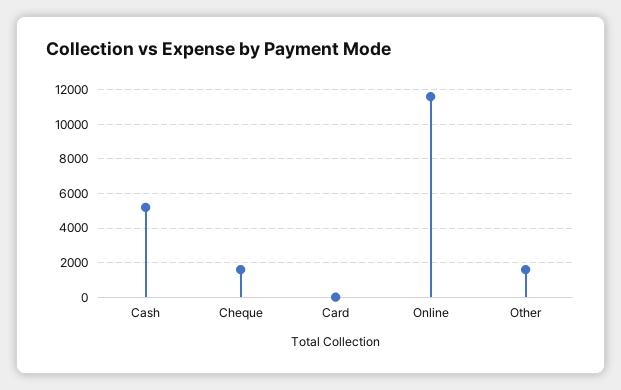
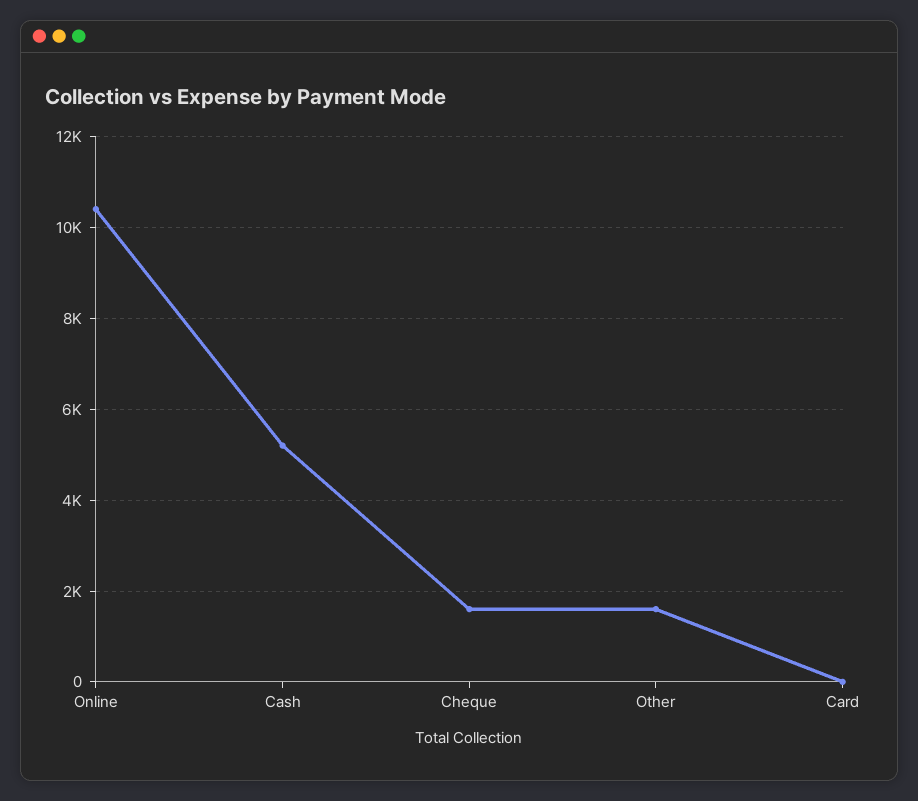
Online: 11500 -> 10400

